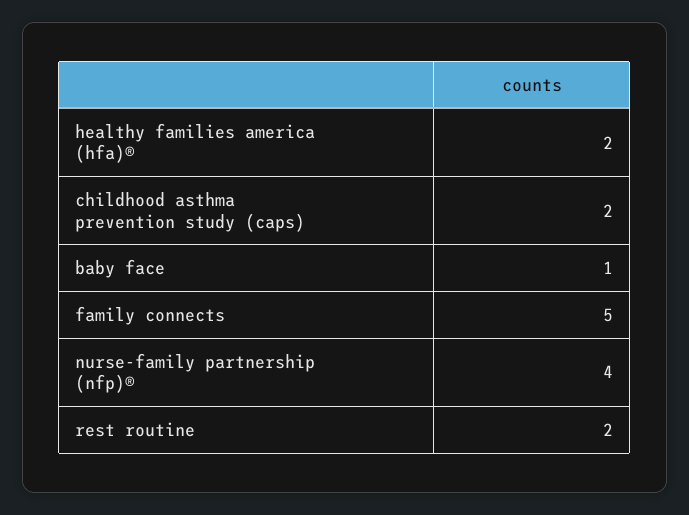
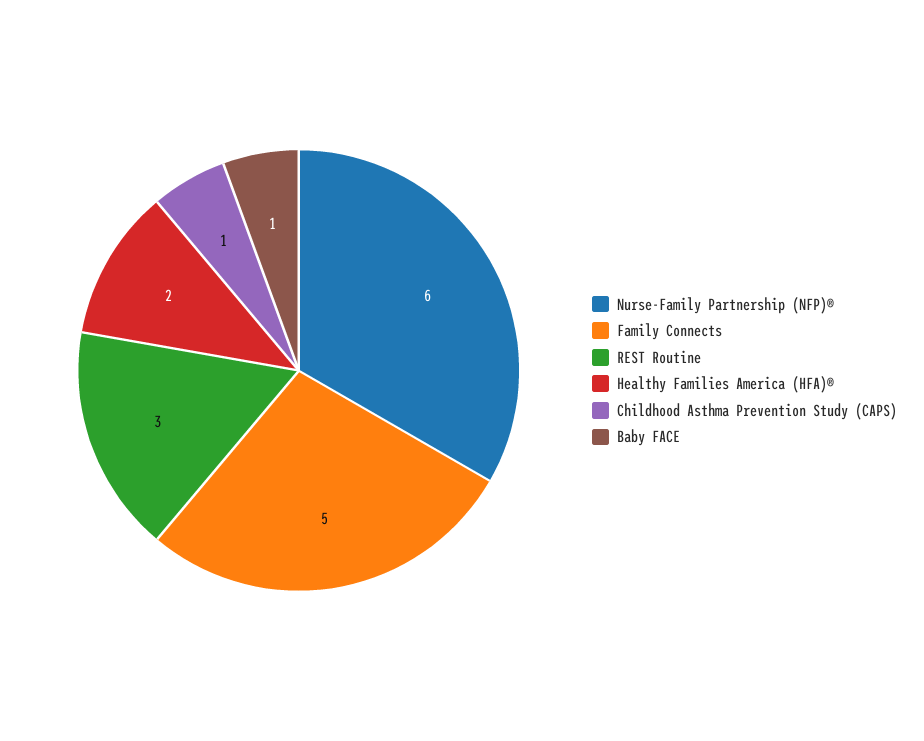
childhood asthma prevention study (caps): 2 -> 1
nurse-family partnership (nfp)®: 4 -> 6
rest routine: 2 -> 3

